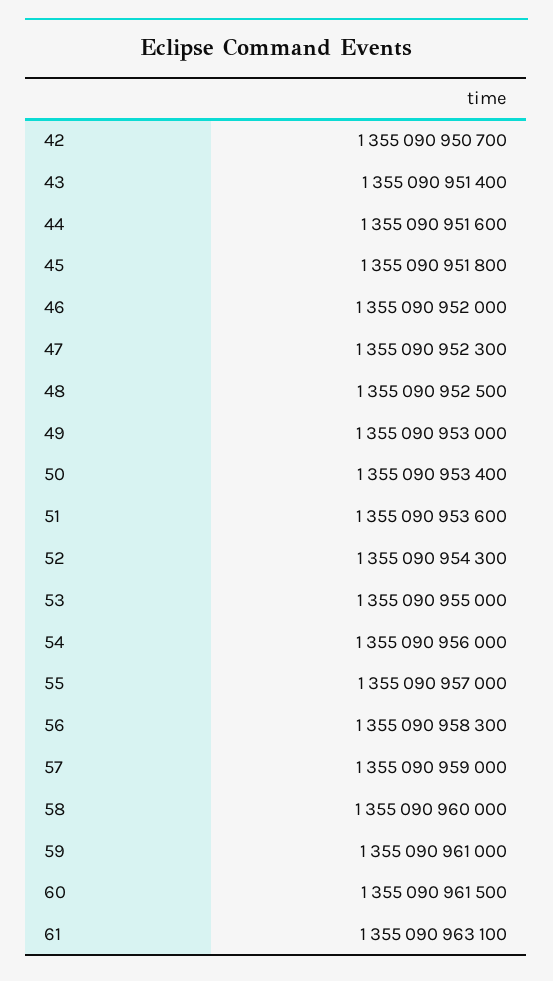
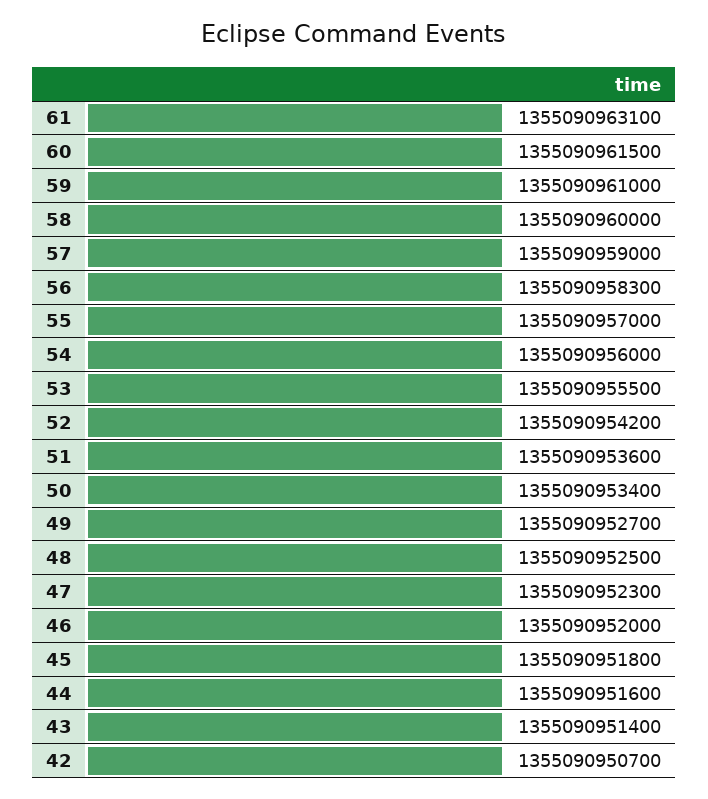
49: 1355090953000 -> 1355090952700
52: 1355090954300 -> 1355090954200
53: 1355090955000 -> 1355090955500

